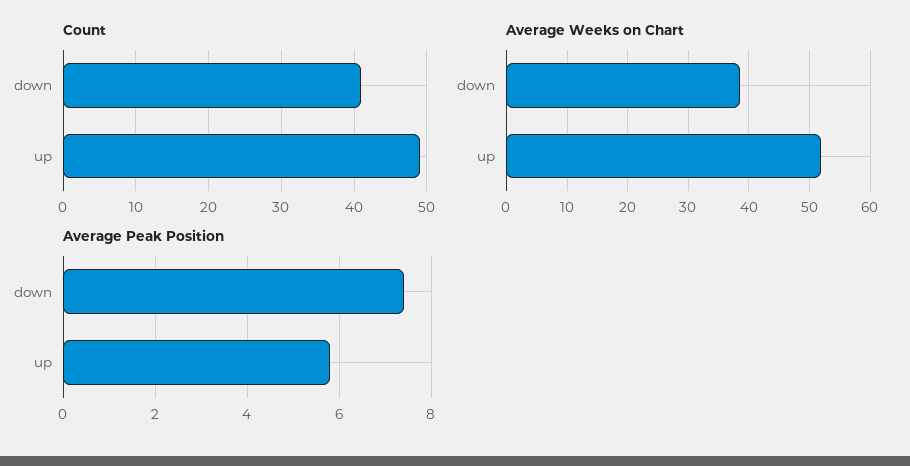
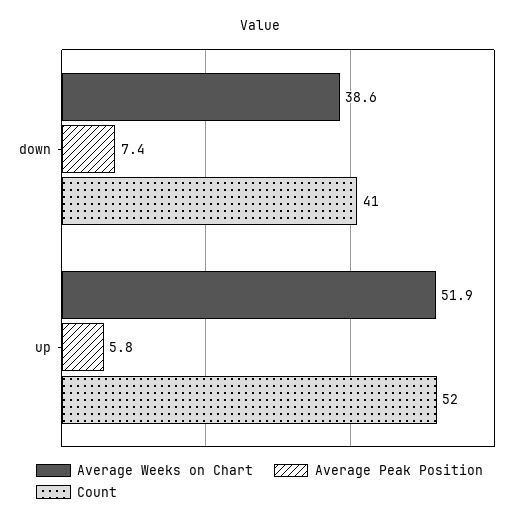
Count, up: 49 -> 52

